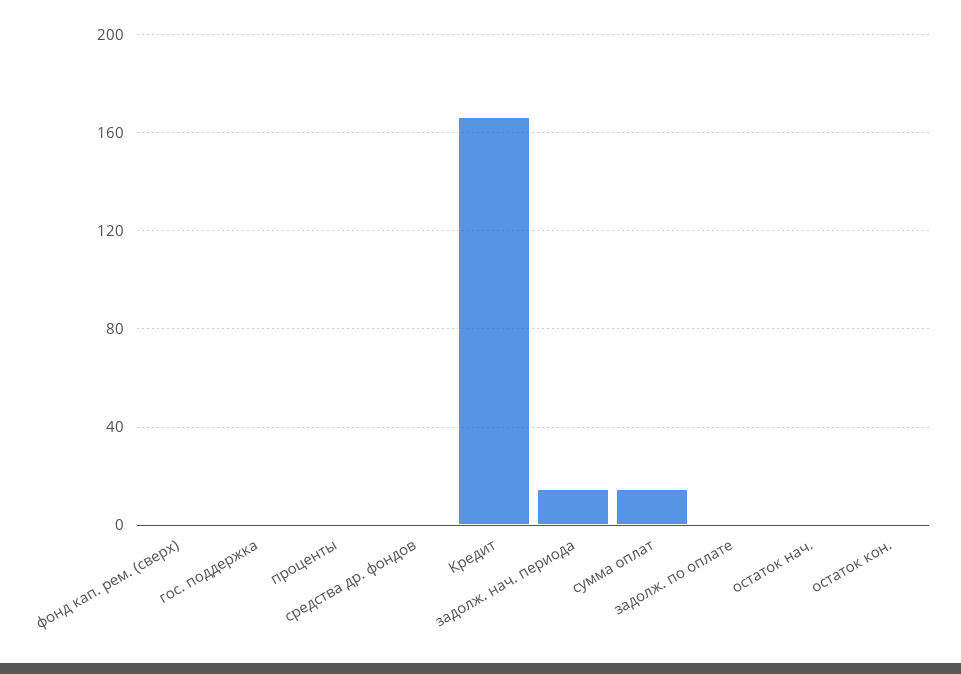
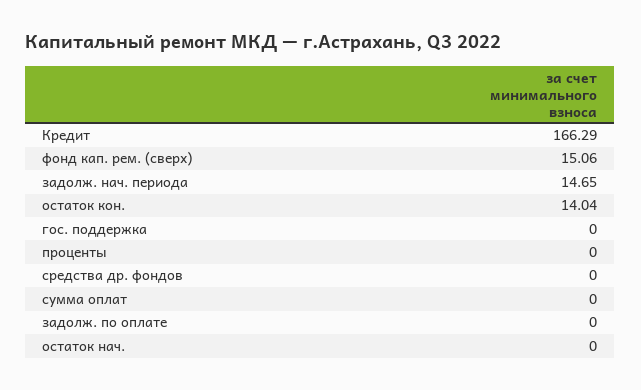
фонд кап. рем. (сверх): 0 -> 15.06
сумма оплат: 15 -> 0
остаток кон.: 0 -> 14.04

